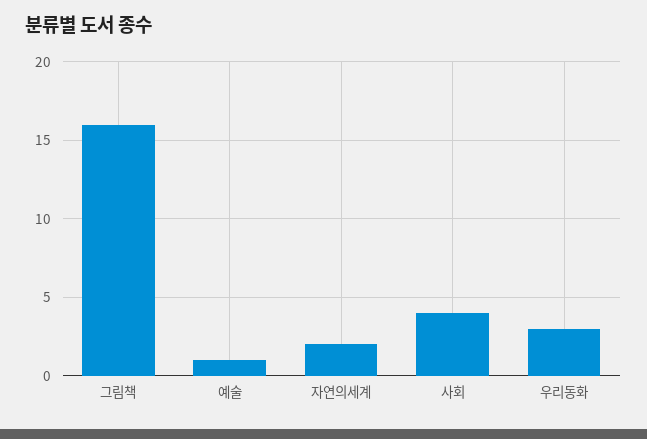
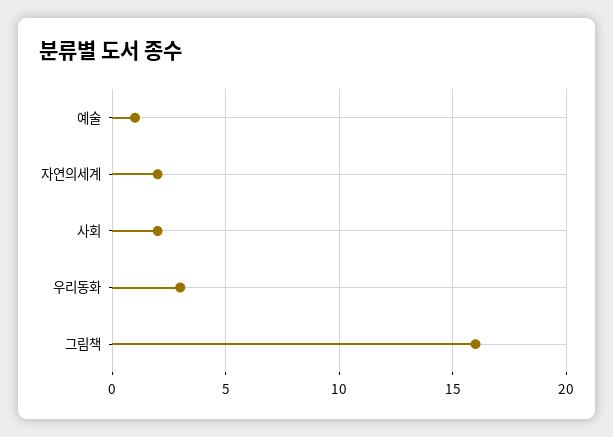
사회: 4 -> 2

